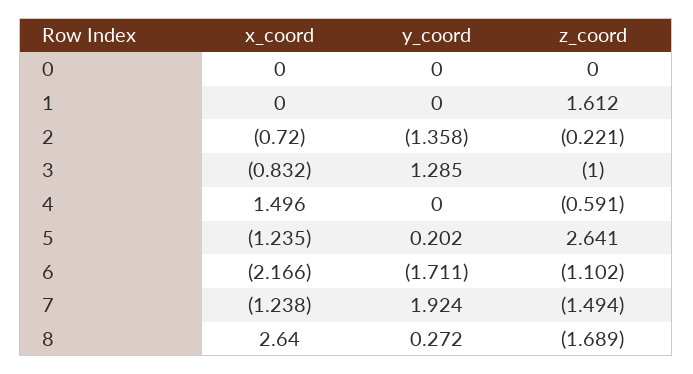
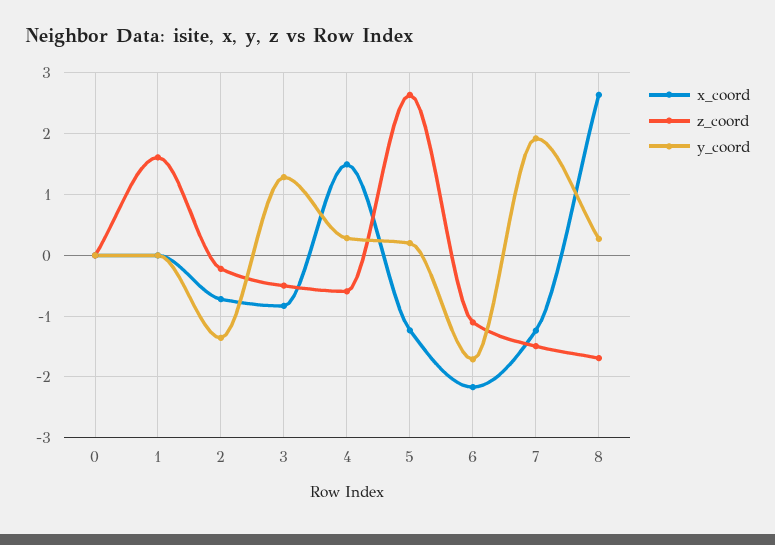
z_coord, 3: -1 -> -0.5
y_coord, 4: 0 -> 0.3

